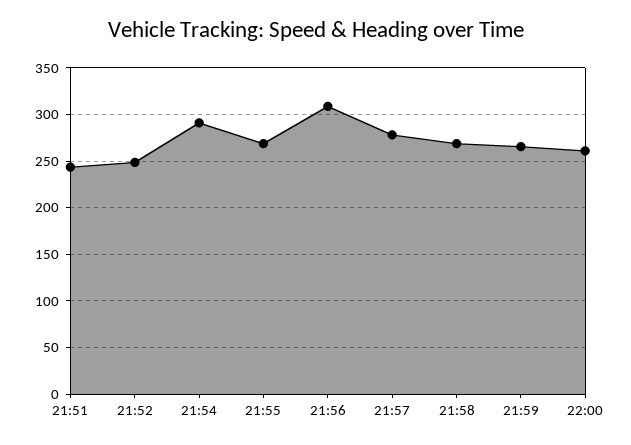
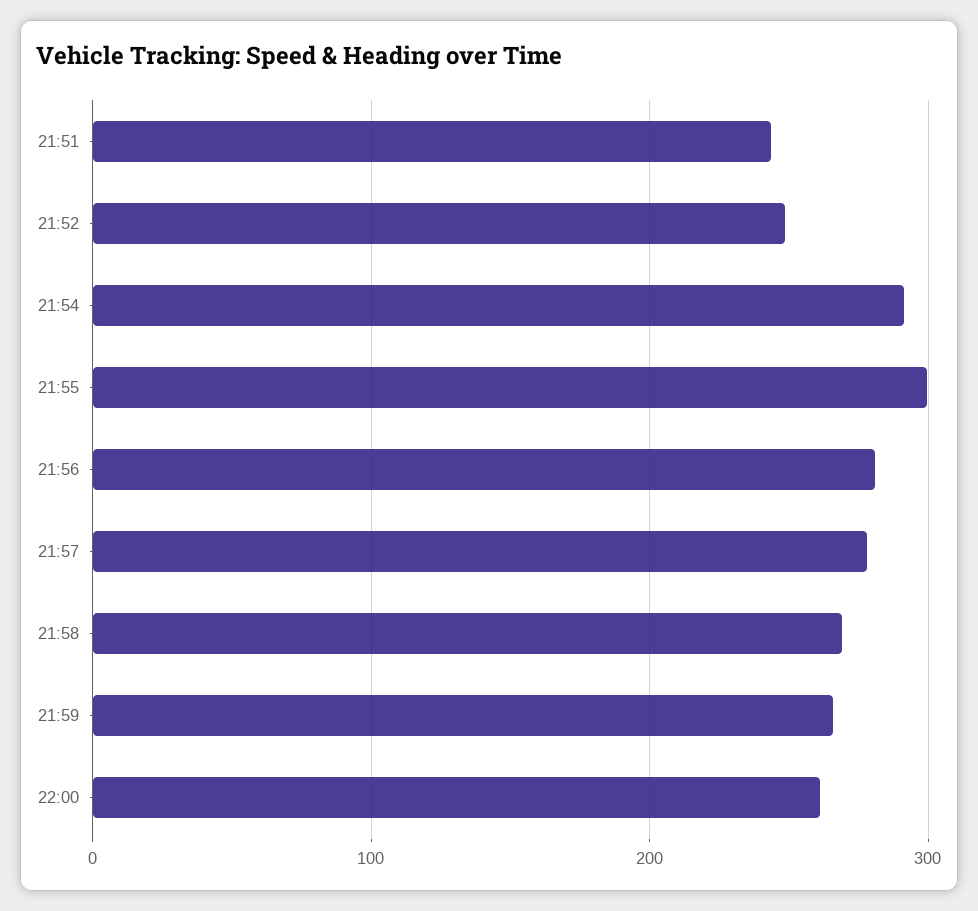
21:55: 270 -> 300
21:56: 310 -> 280

